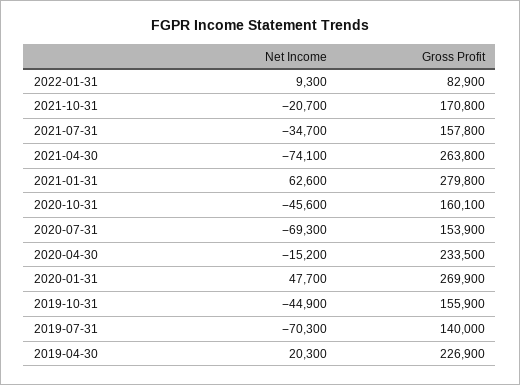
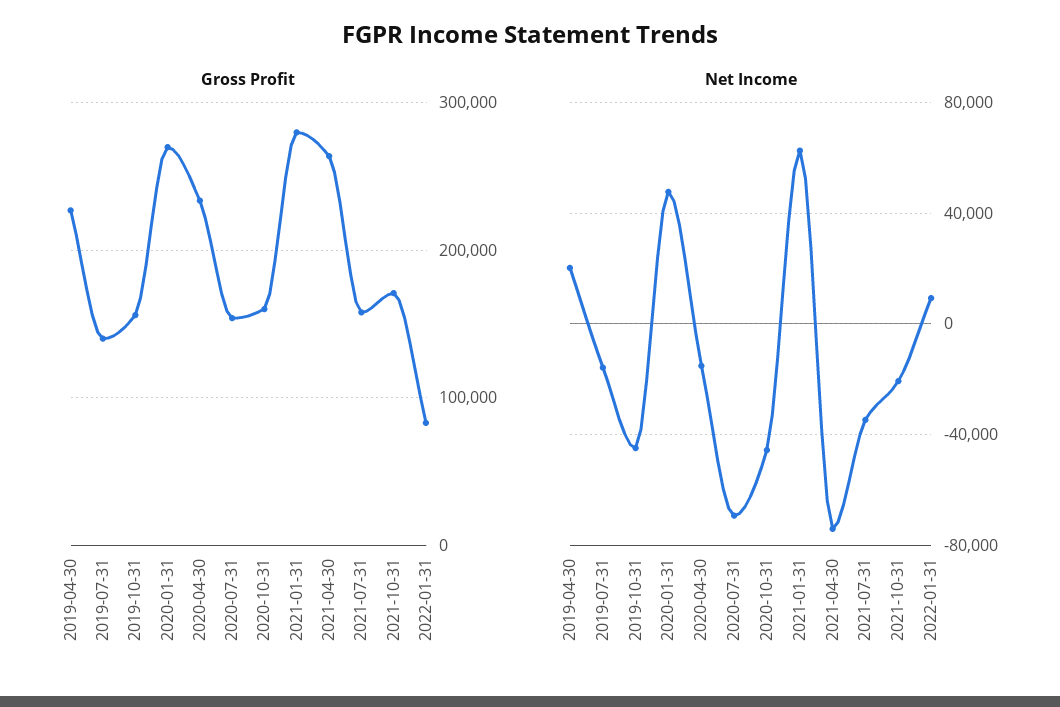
Net Income, 2019-07-31: -70300 -> -15000

